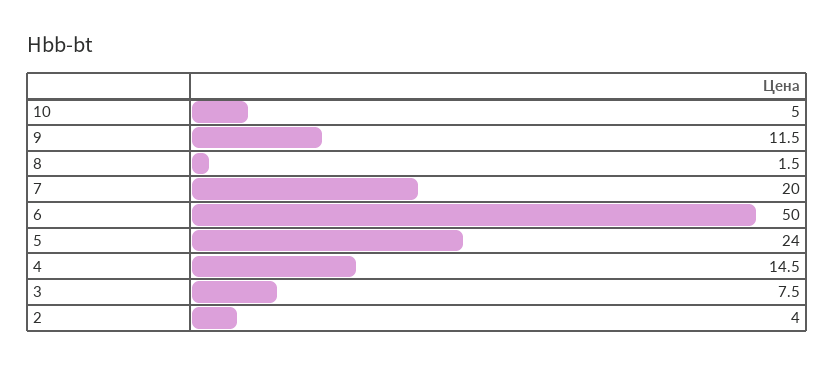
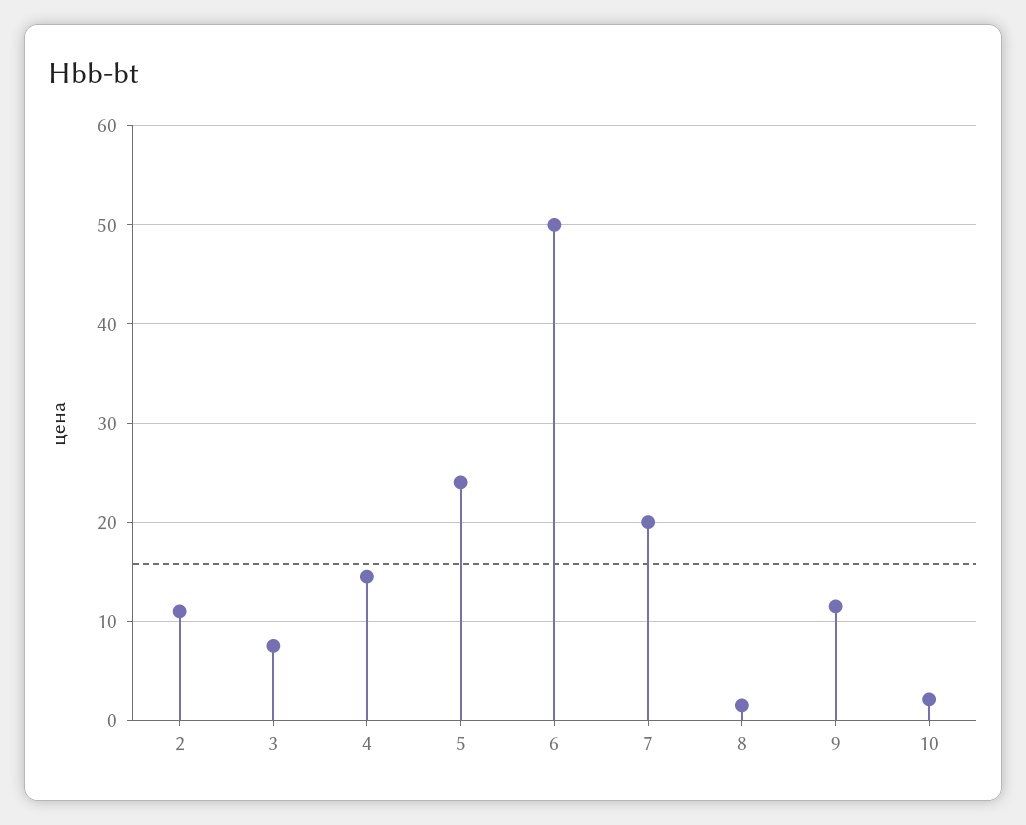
10: 5 -> 2
2: 4 -> 11

